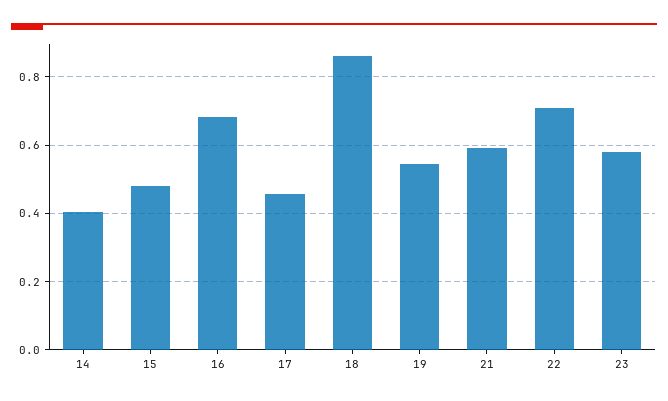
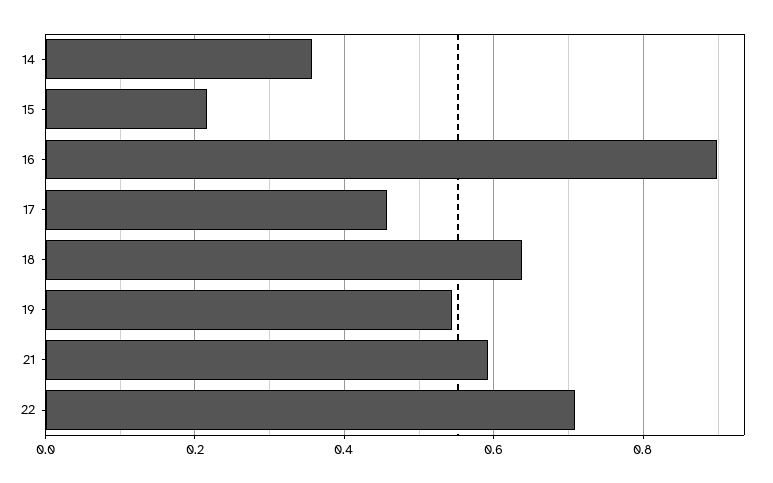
14: 0.4 -> 0.36
15: 0.48 -> 0.22
16: 0.68 -> 0.9
18: 0.86 -> 0.64
23: 0.58 -> none

